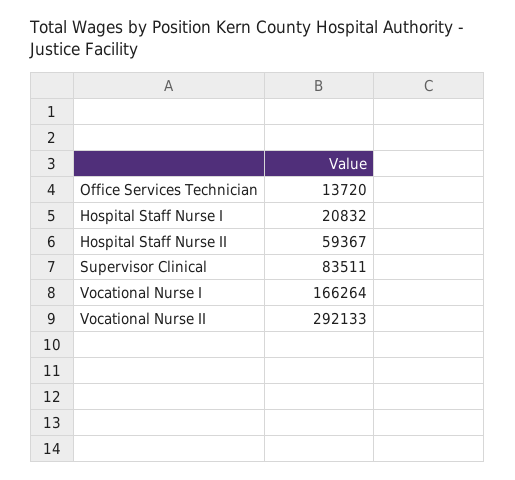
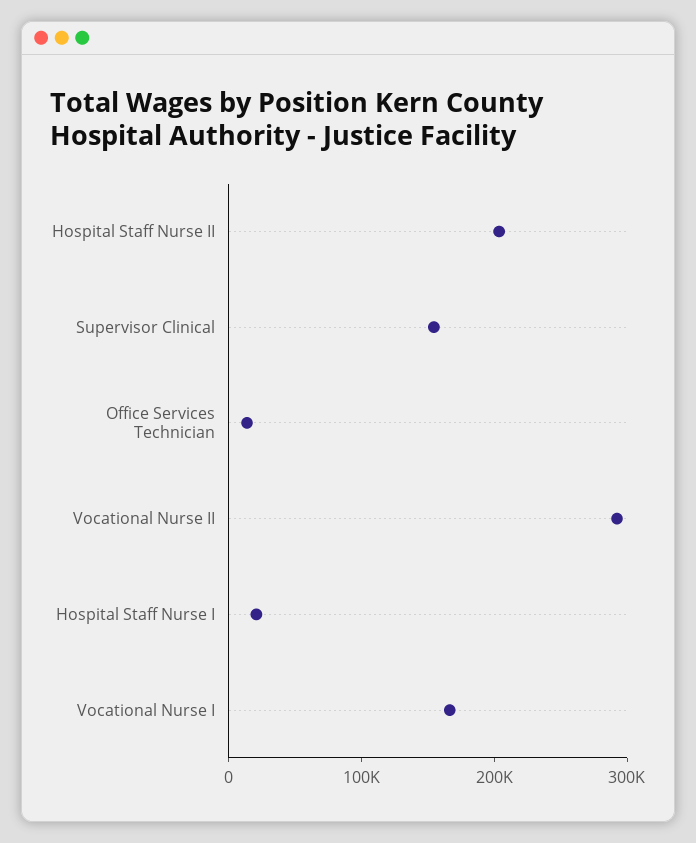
Hospital Staff Nurse II: 59367 -> 200000
Supervisor Clinical: 83511 -> 160000

